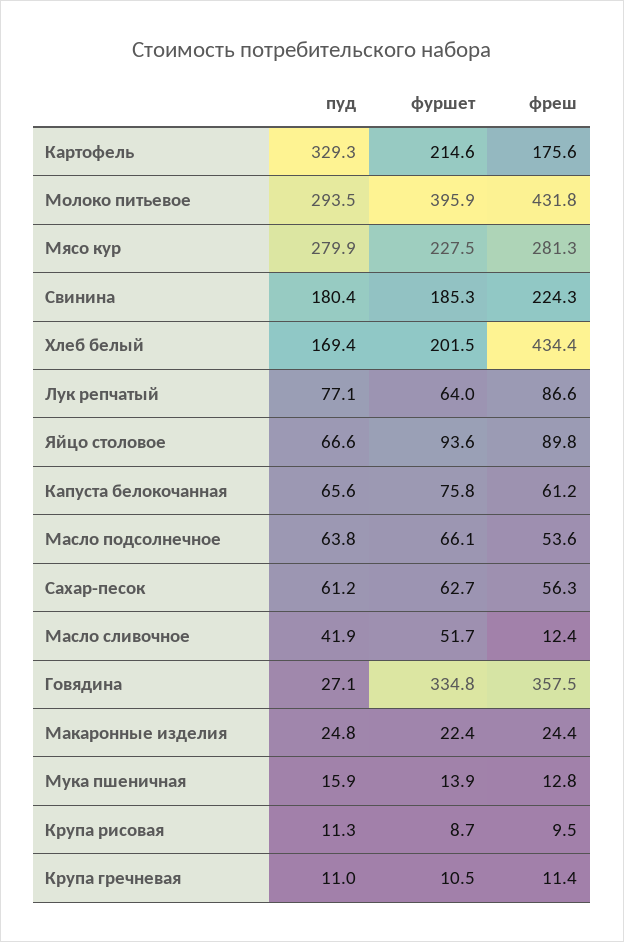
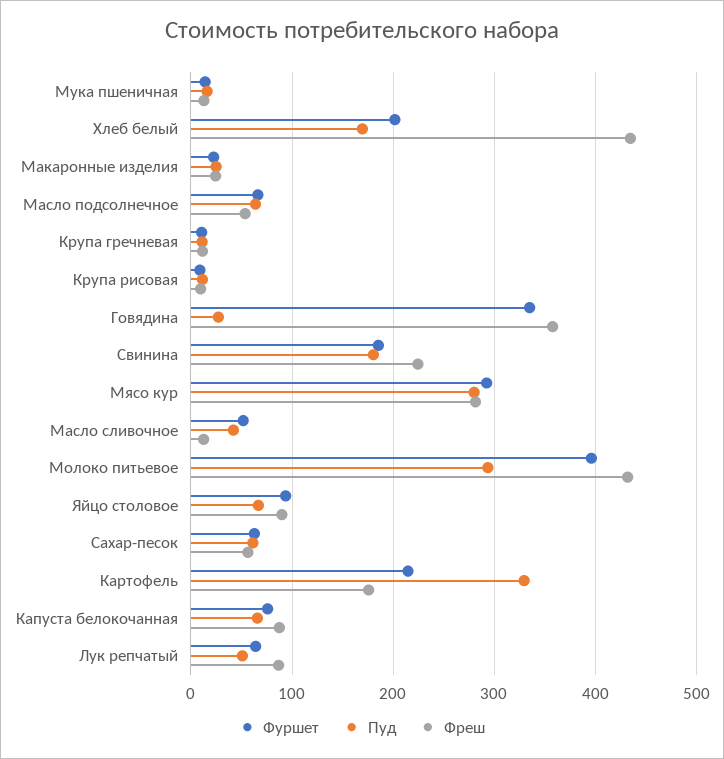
фуршет, Мясо кур: 227.5 -> 290
пуд, Лук репчатый: 77.1 -> 50
фреш, Капуста белокочанная: 61.2 -> 90

